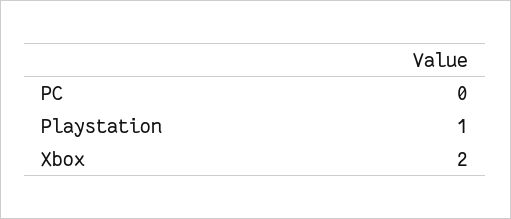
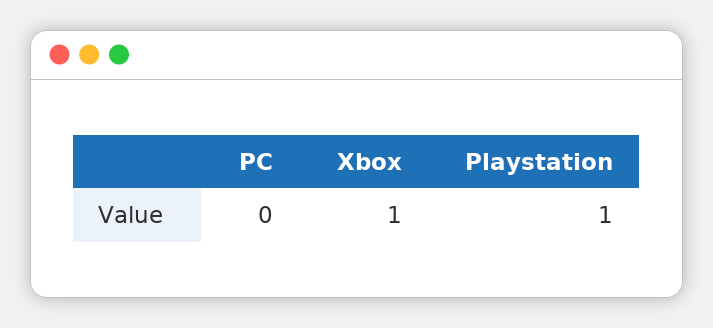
Xbox: 2 -> 1

